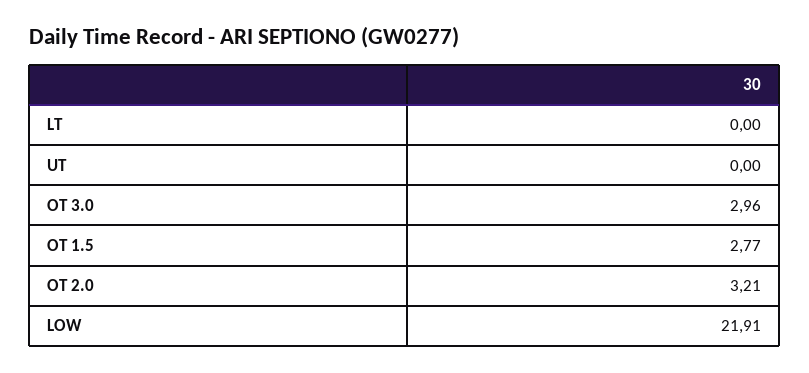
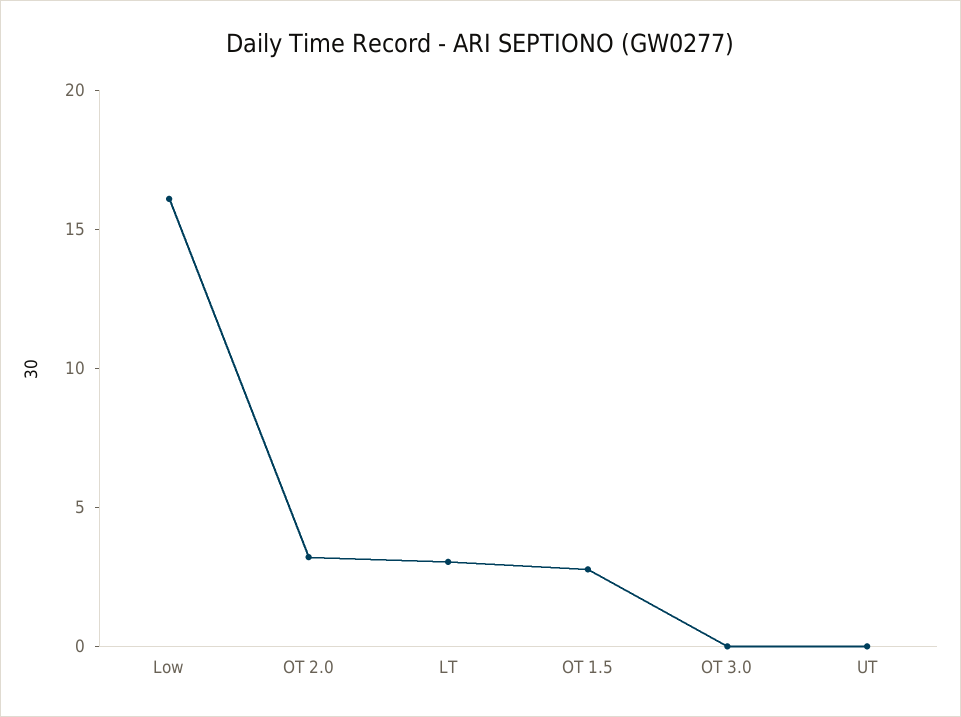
LT: 0 -> 3
OT 3.0: 2.96 -> 0
LOW: 21.91 -> 16

